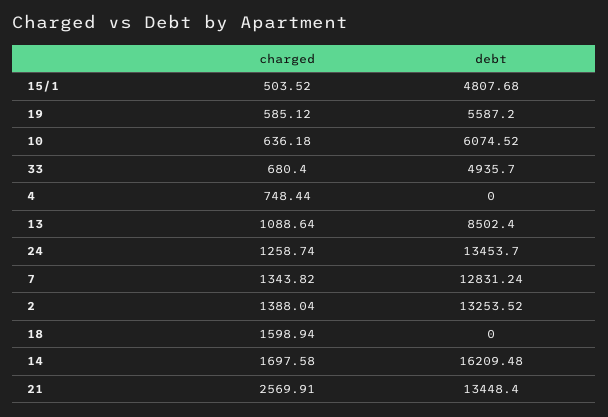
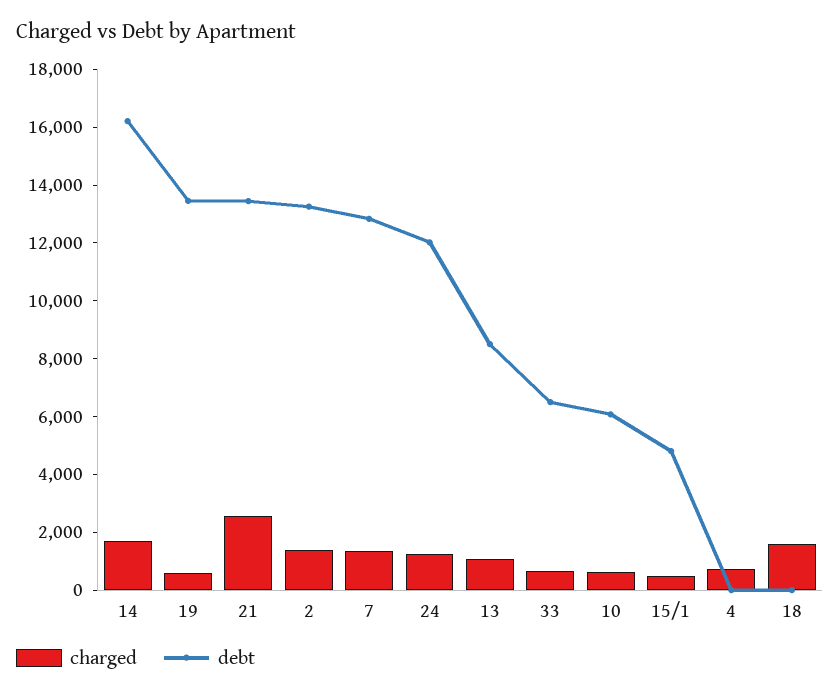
debt, 19: 5587.2 -> 13500
debt, 33: 4935.7 -> 6500
debt, 24: 13453.7 -> 12000

